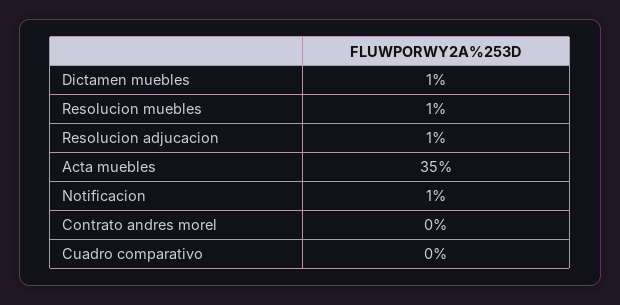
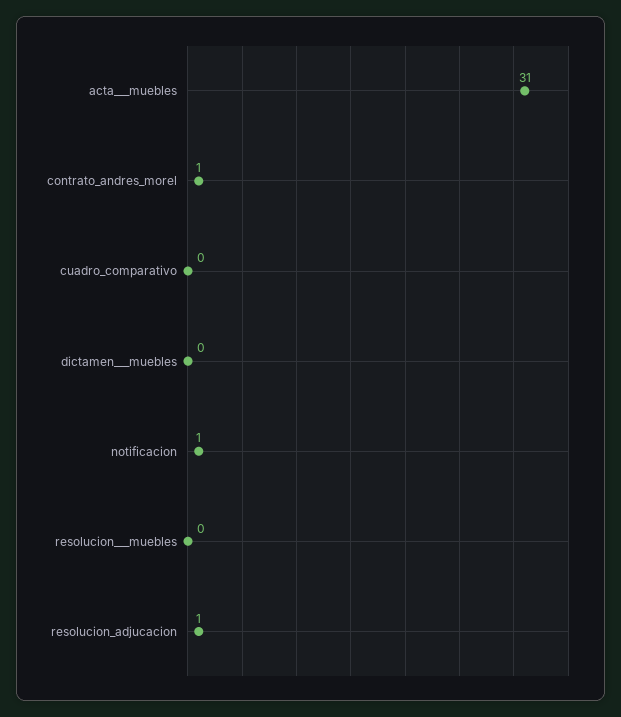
Dictamen   muebles: 1 -> 0
Resolucion   muebles: 1 -> 0
Acta   muebles: 35 -> 31
Contrato andres morel: 0 -> 1

